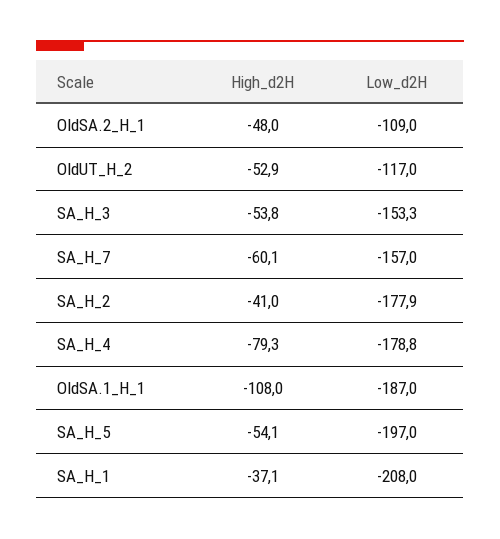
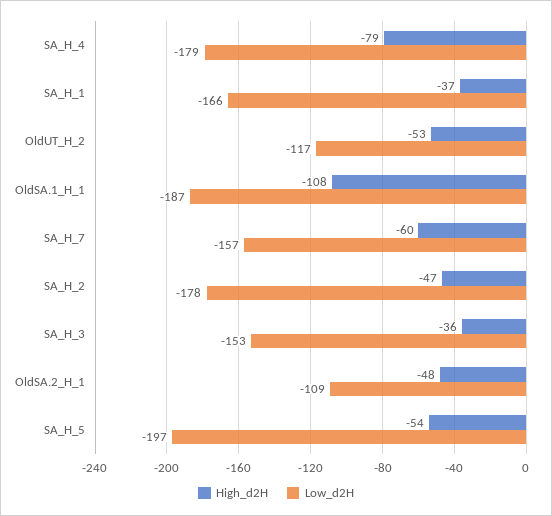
High_d2H, SA_H_3: -53.8 -> -36
High_d2H, SA_H_2: -41 -> -47
Low_d2H, SA_H_1: -208 -> -166

